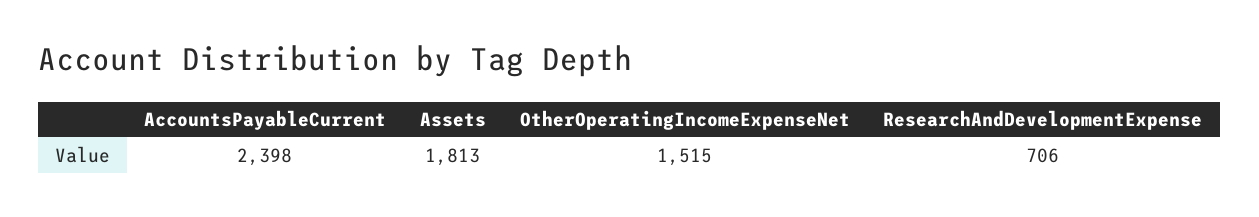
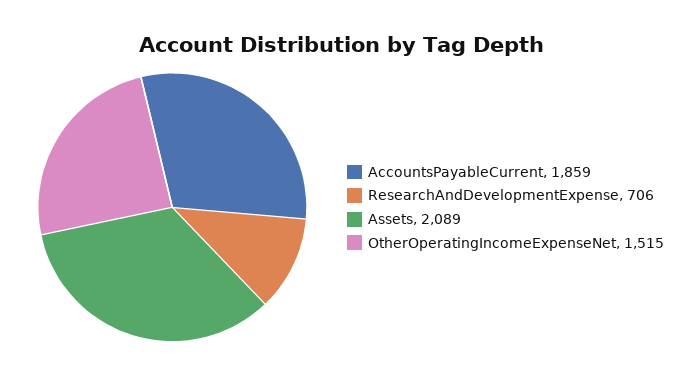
AccountsPayableCurrent: 2398 -> 1859
Assets: 1813 -> 2089

